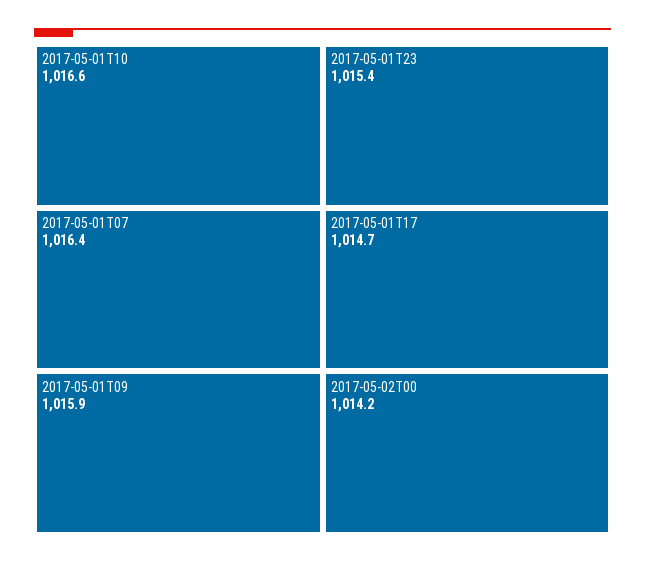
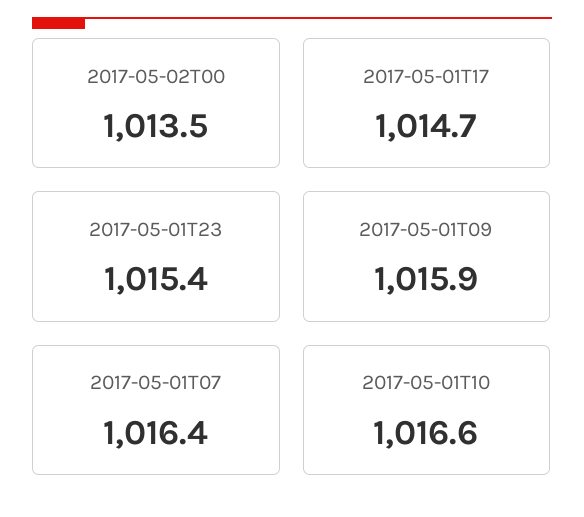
2017-05-02T00: 1014.2 -> 1013.5

